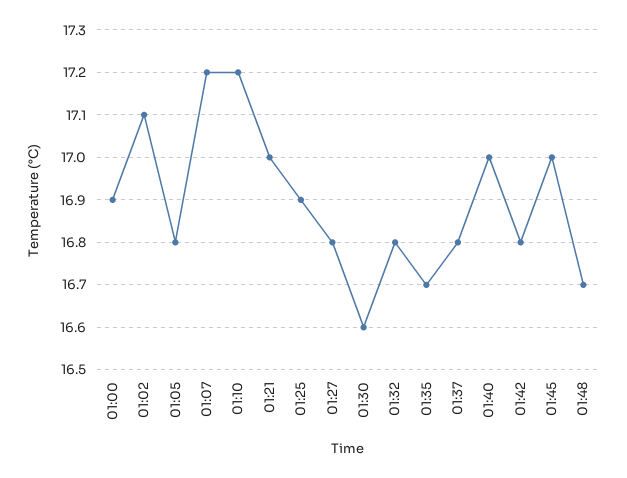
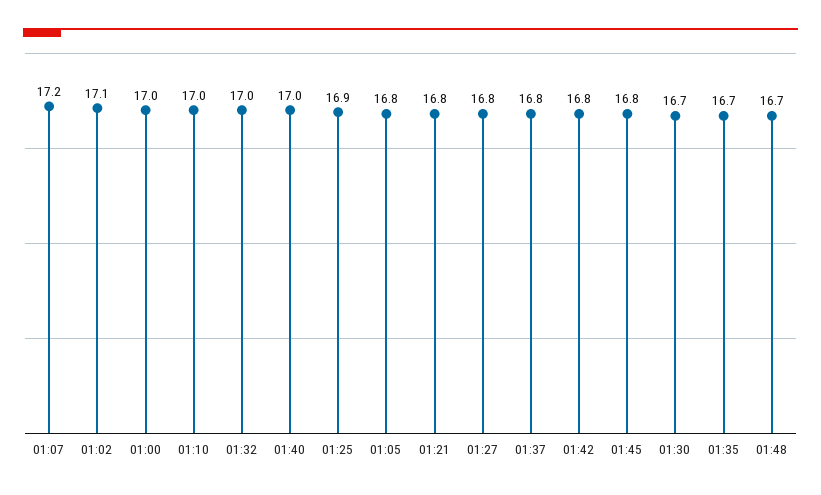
01:00: 16.9 -> 17
01:10: 17.2 -> 17
01:21: 17 -> 16.8
01:30: 16.6 -> 16.7
01:32: 16.8 -> 17
01:45: 17 -> 16.8

